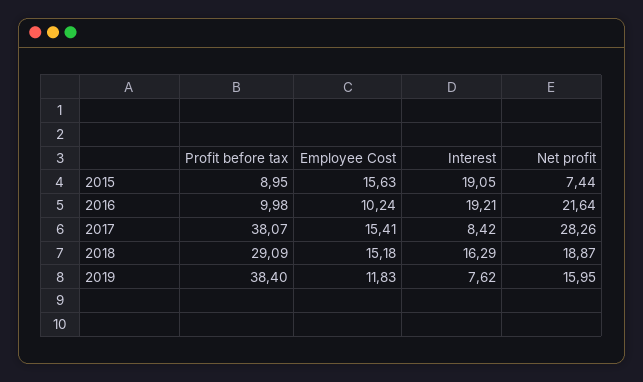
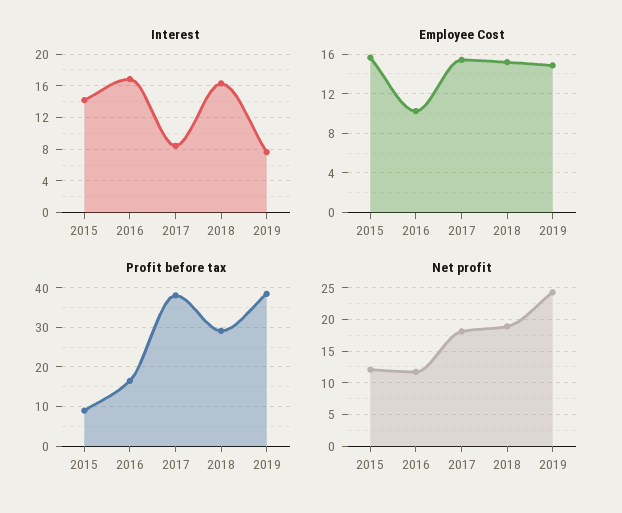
Interest, 2015: 19.05 -> 14
Net profit, 2015: 7.44 -> 12
Profit before tax, 2016: 9.98 -> 16
Interest, 2016: 19.21 -> 17
Net profit, 2016: 21.64 -> 12
Net profit, 2017: 28.26 -> 18
Employee Cost, 2019: 11.83 -> 15
Net profit, 2019: 15.95 -> 24

